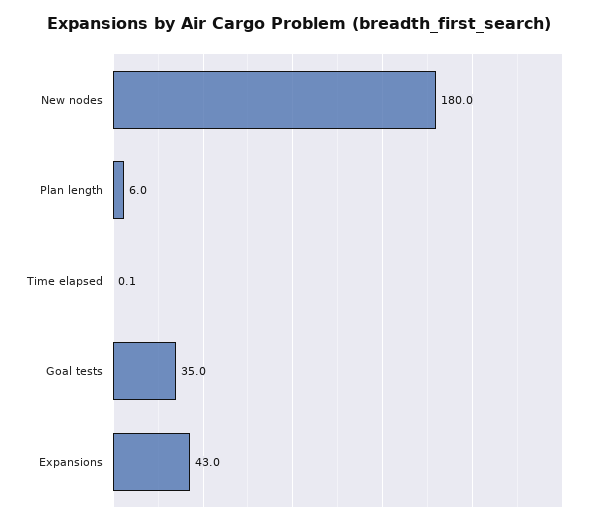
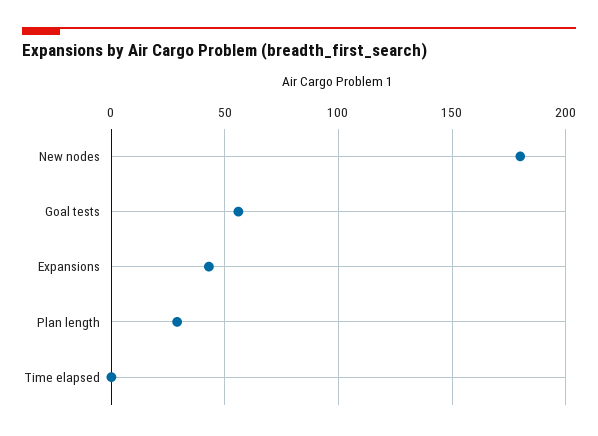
Plan length: 6 -> 30
Goal tests: 35 -> 55

